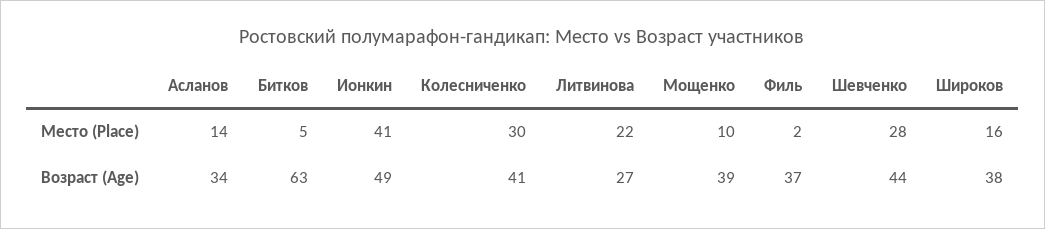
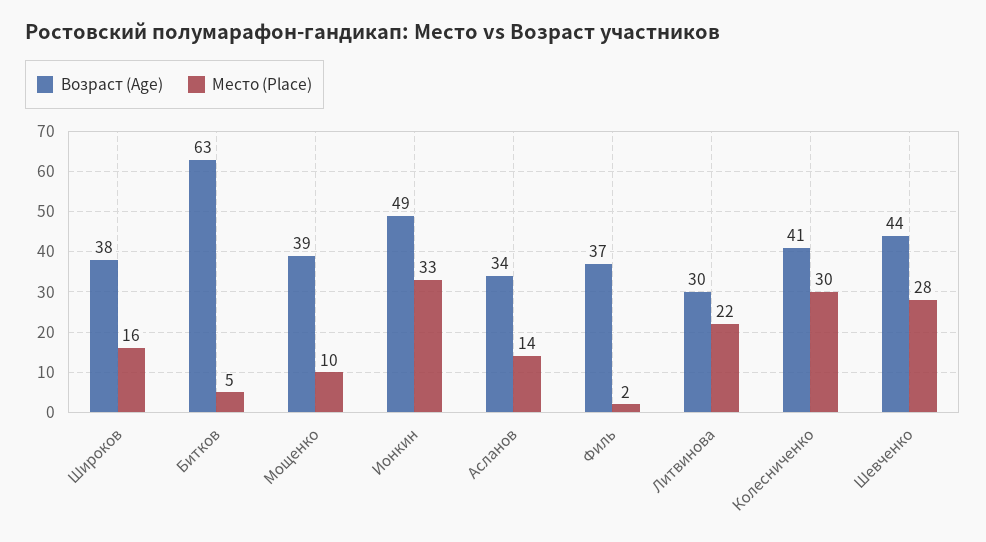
Место (Place), Ионкин: 41 -> 33
Возраст (Age), Литвинова: 27 -> 30

